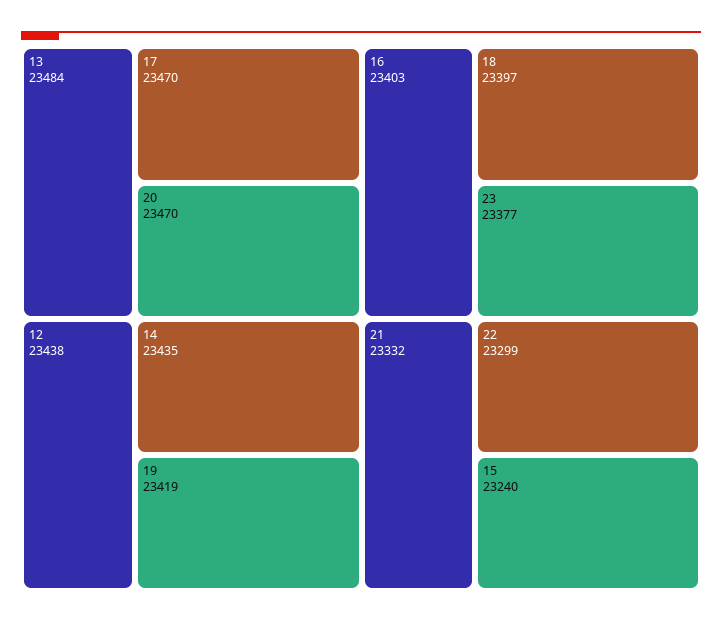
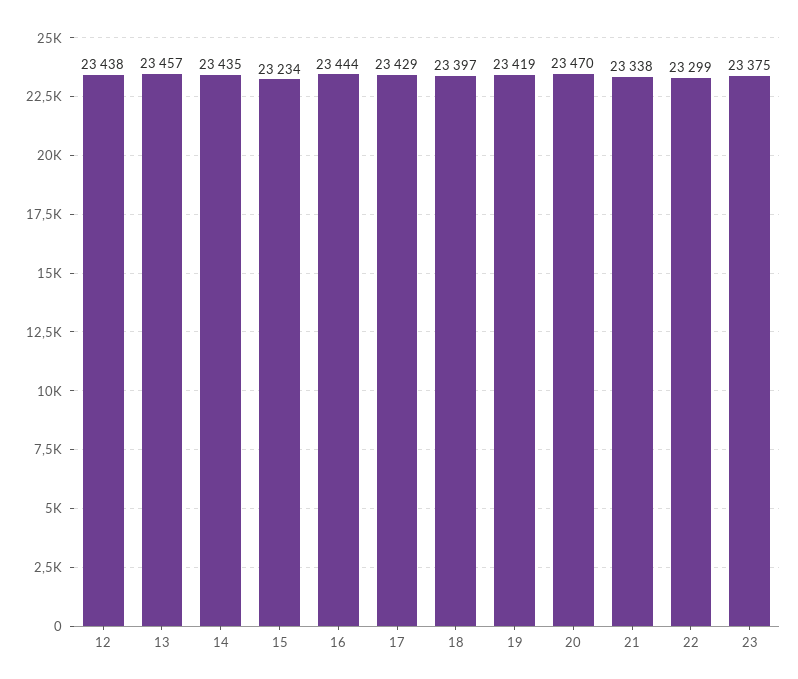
13: 23484 -> 23457
17: 23470 -> 23429
16: 23403 -> 23444
23: 23377 -> 23375
21: 23332 -> 23338
15: 23240 -> 23234

